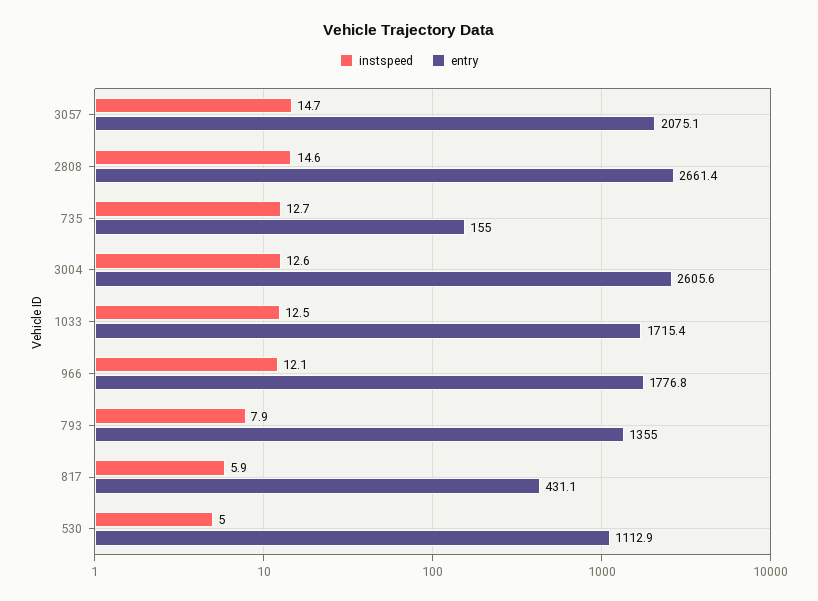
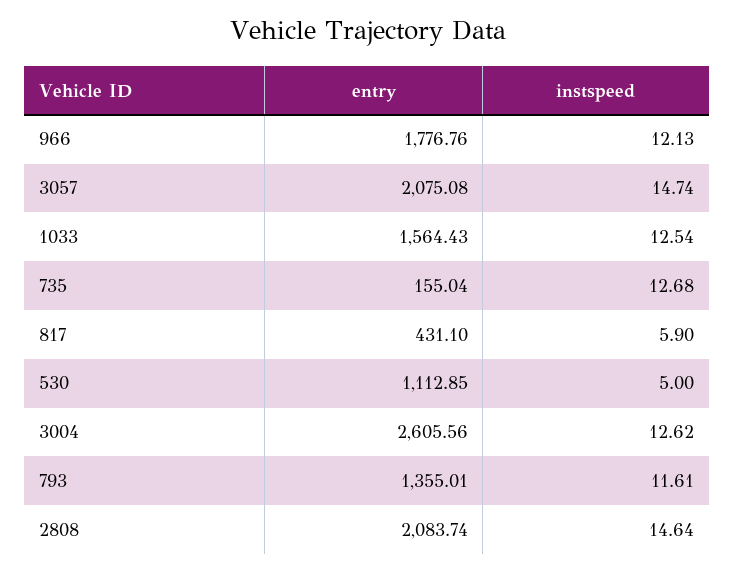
entry, 2808: 2661.4 -> 2083.74
entry, 1033: 1715.4 -> 1564.43
instspeed, 793: 7.9 -> 11.61

